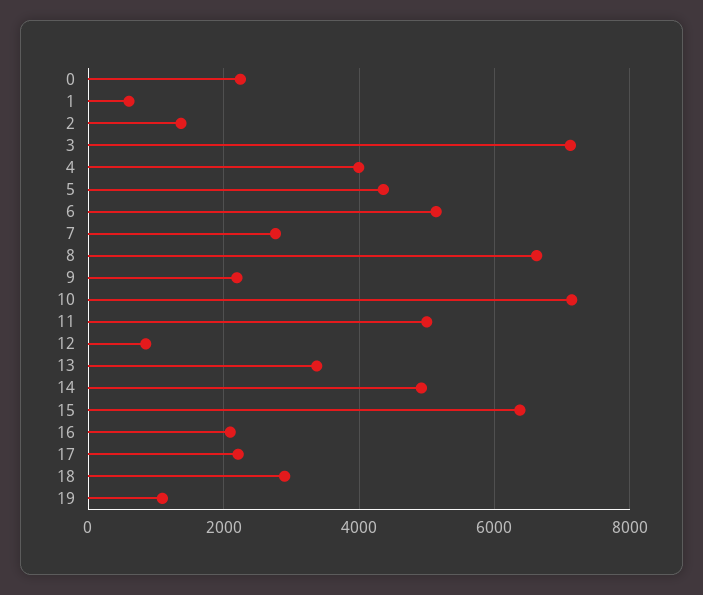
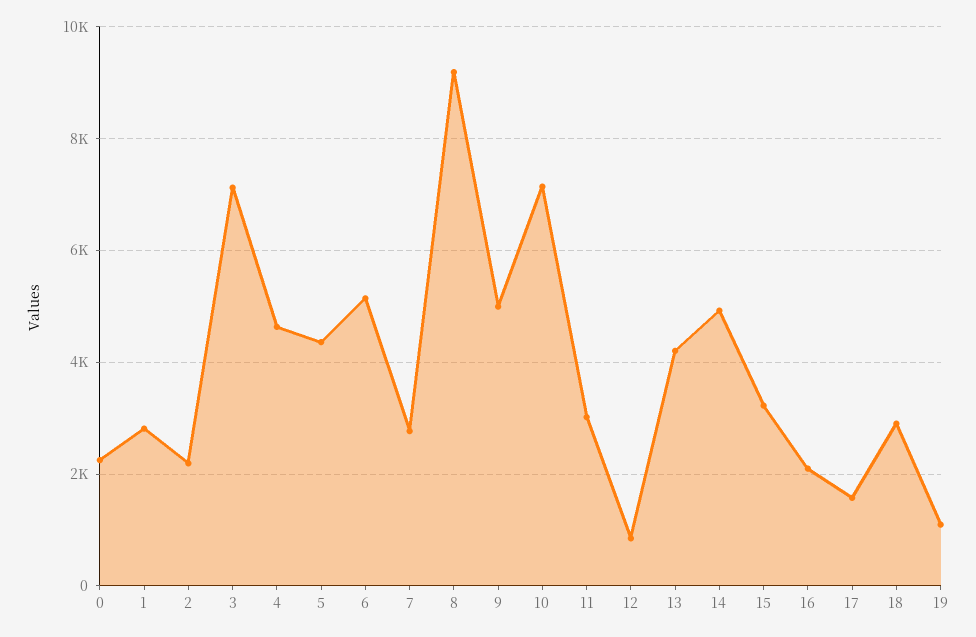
1: 600 -> 2800
2: 1400 -> 2200
4: 4000 -> 4600
8: 6600 -> 9200
9: 2200 -> 5000
11: 5000 -> 3000
13: 3400 -> 4200
15: 6400 -> 3200
17: 2200 -> 1600

